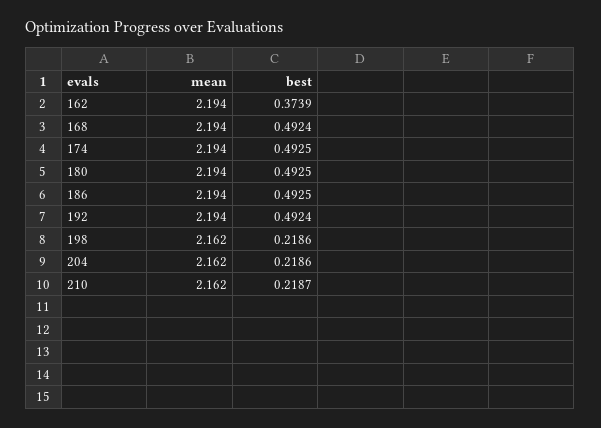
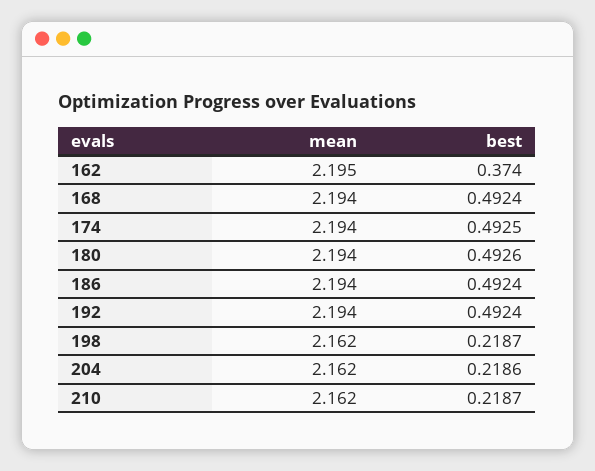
mean, 162: 2.194 -> 2.195
best, 162: 0.3739 -> 0.374
best, 180: 0.4925 -> 0.4926
best, 186: 0.4925 -> 0.4924
best, 198: 0.2186 -> 0.2187

